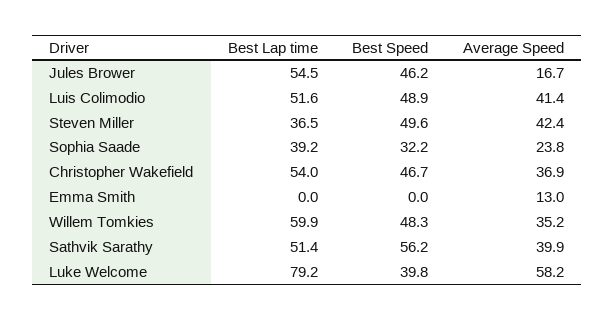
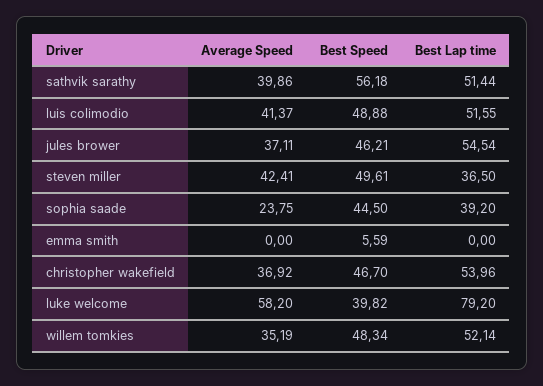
Average Speed, Jules Brower: 16.7 -> 37.11
Best Speed, Sophia Saade: 32.2 -> 44.5
Best Speed, Emma Smith: 0 -> 5.59
Average Speed, Emma Smith: 13 -> 0
Best Lap time, Willem Tomkies: 59.9 -> 52.14

